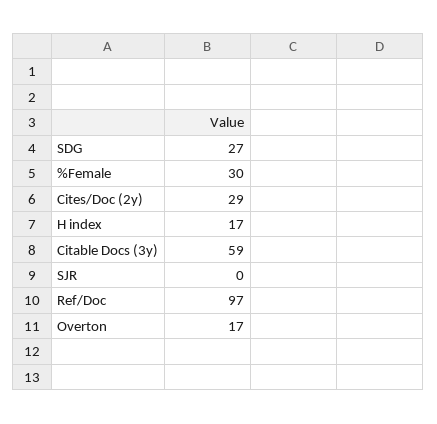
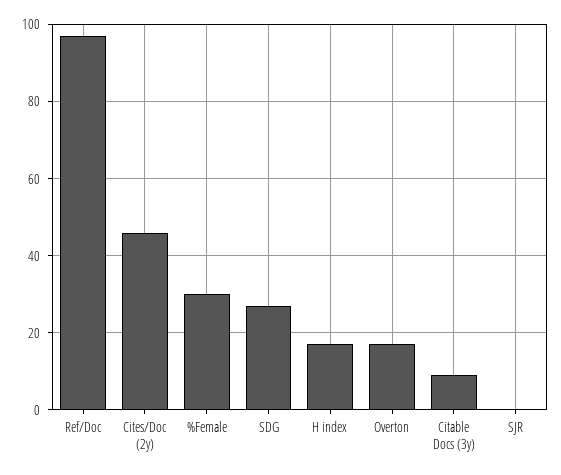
Cites/Doc (2y): 29 -> 45
Citable Docs (3y): 59 -> 10

